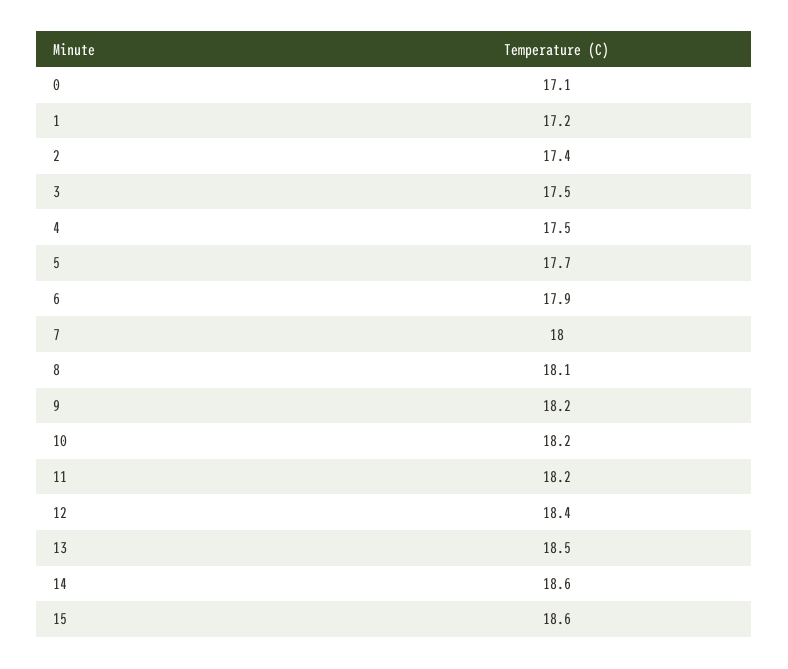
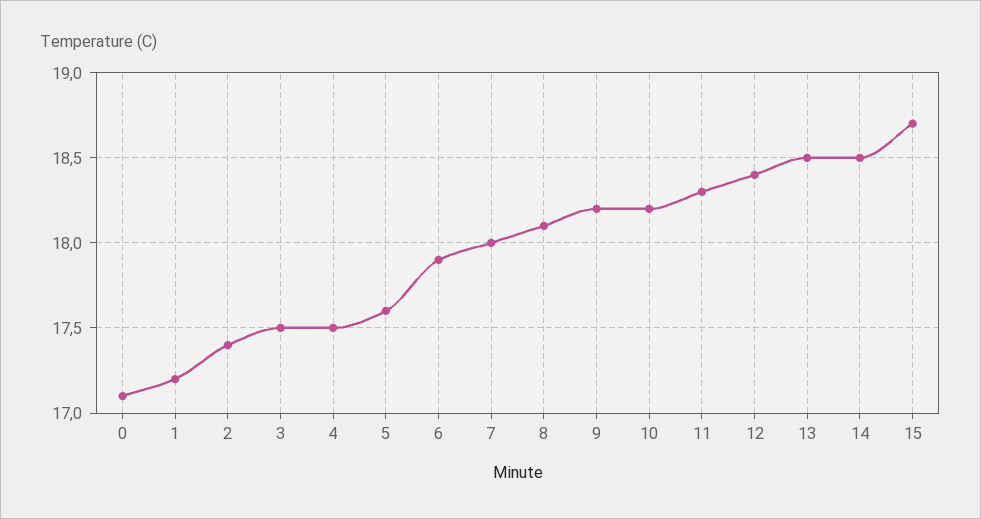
5: 17.7 -> 17.6
11: 18.2 -> 18.3
14: 18.6 -> 18.5
15: 18.6 -> 18.7

